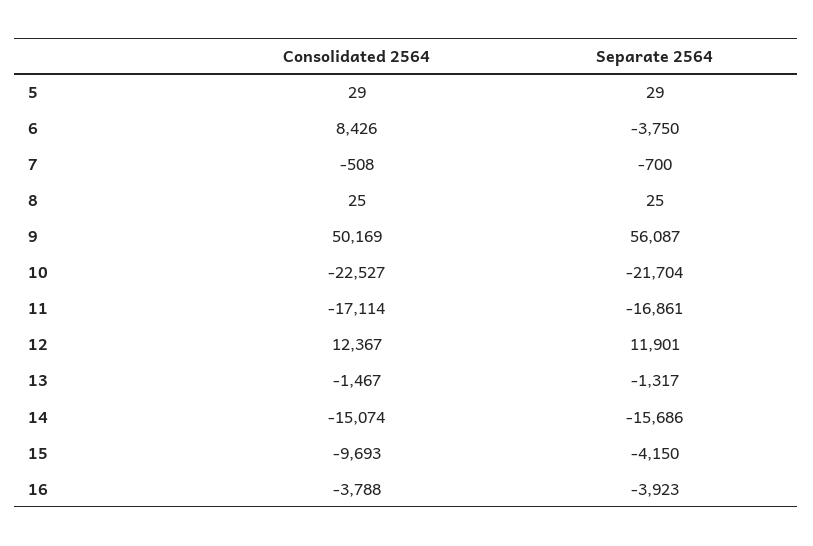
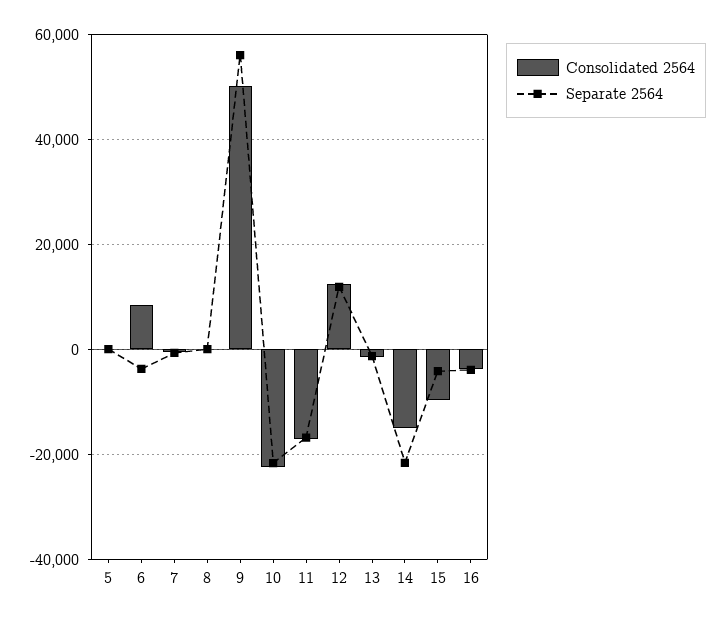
Separate 2564, 14: -15686 -> -22000

